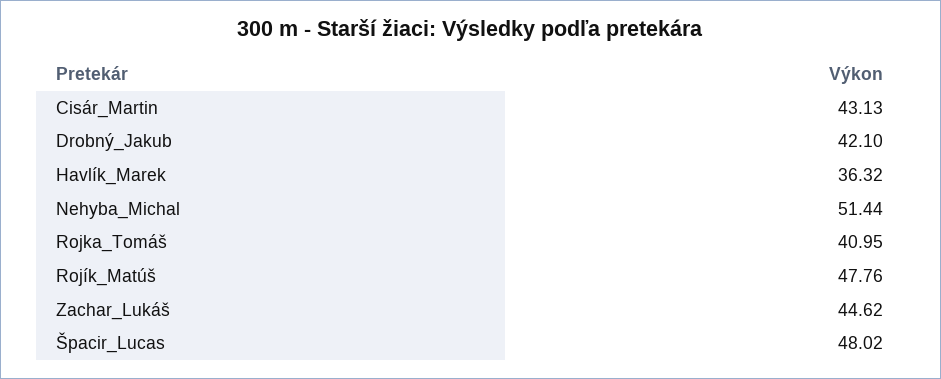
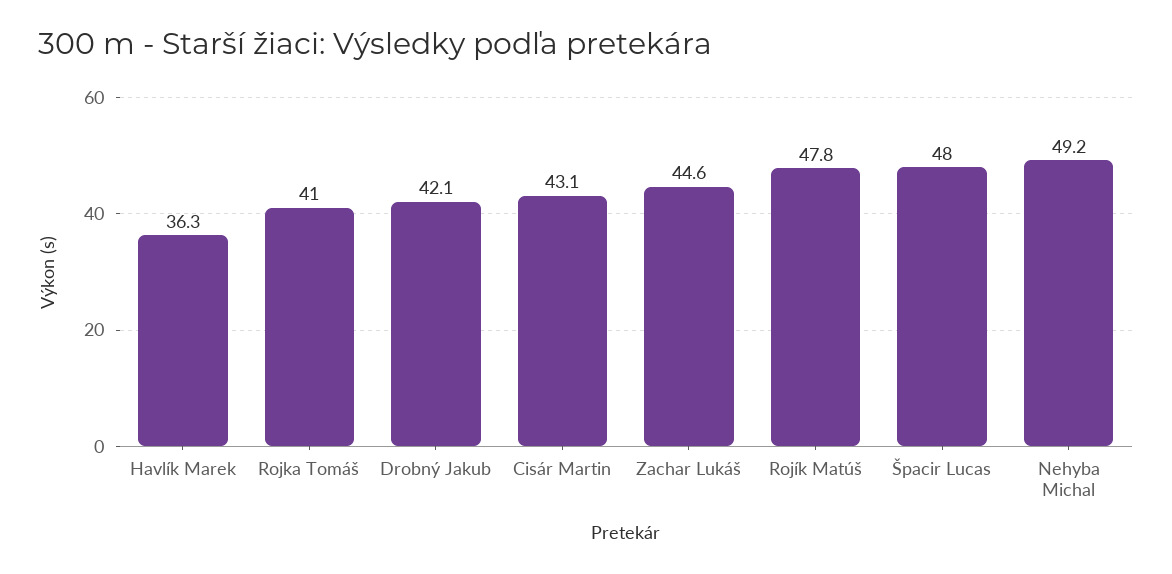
Nehyba_Michal: 51.44 -> 49.2

